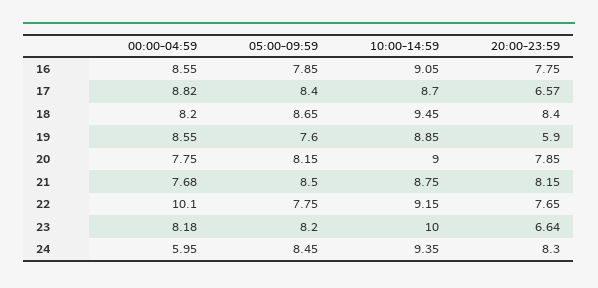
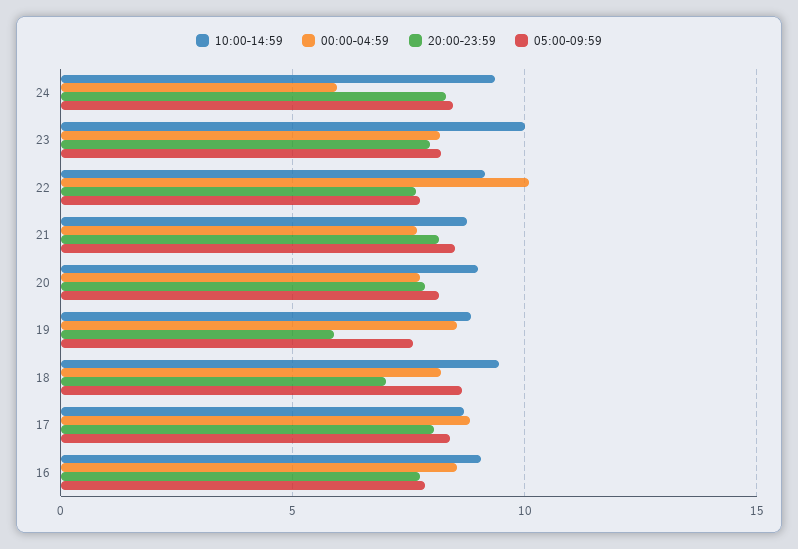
20:00-23:59, 17: 6.57 -> 8
20:00-23:59, 18: 8.4 -> 7
20:00-23:59, 23: 6.64 -> 8

